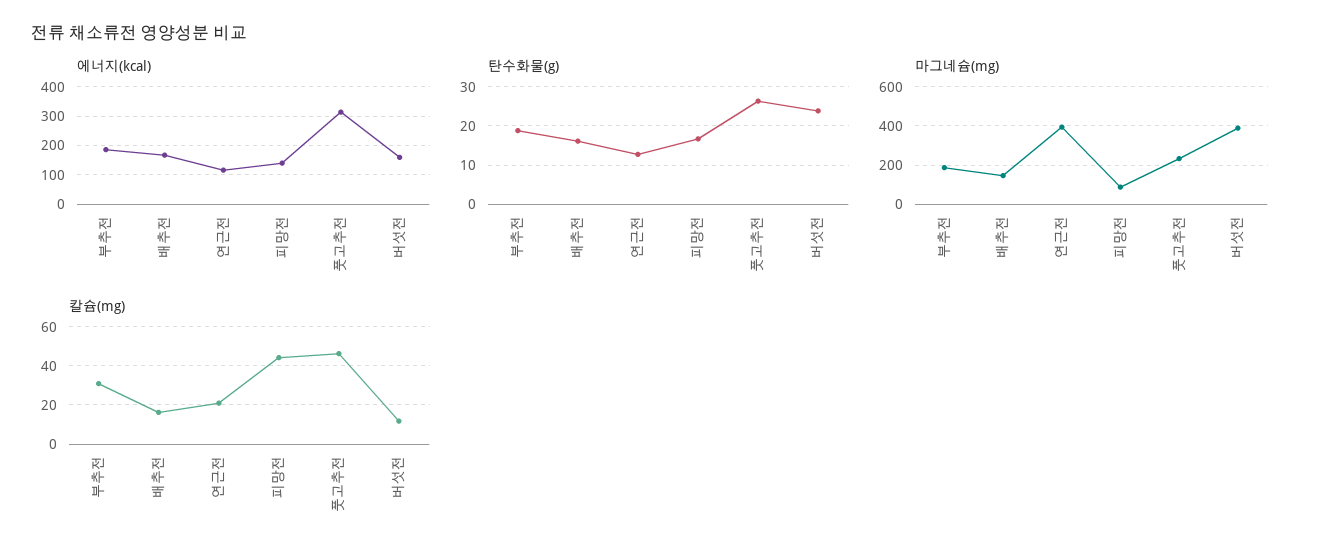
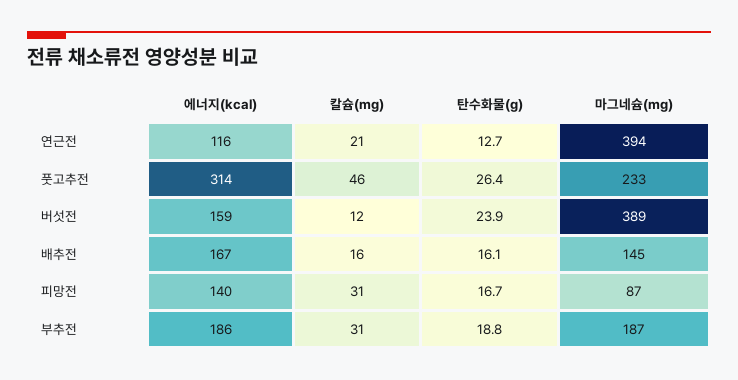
칼슘(mg), 피망전: 45 -> 31

